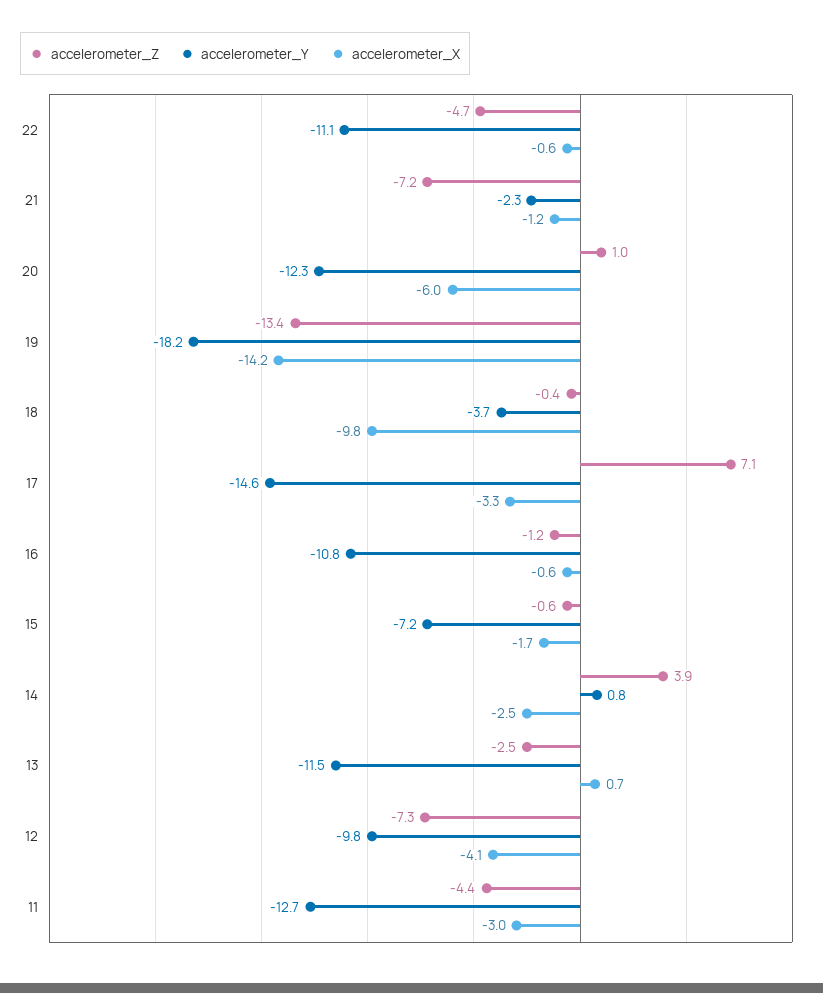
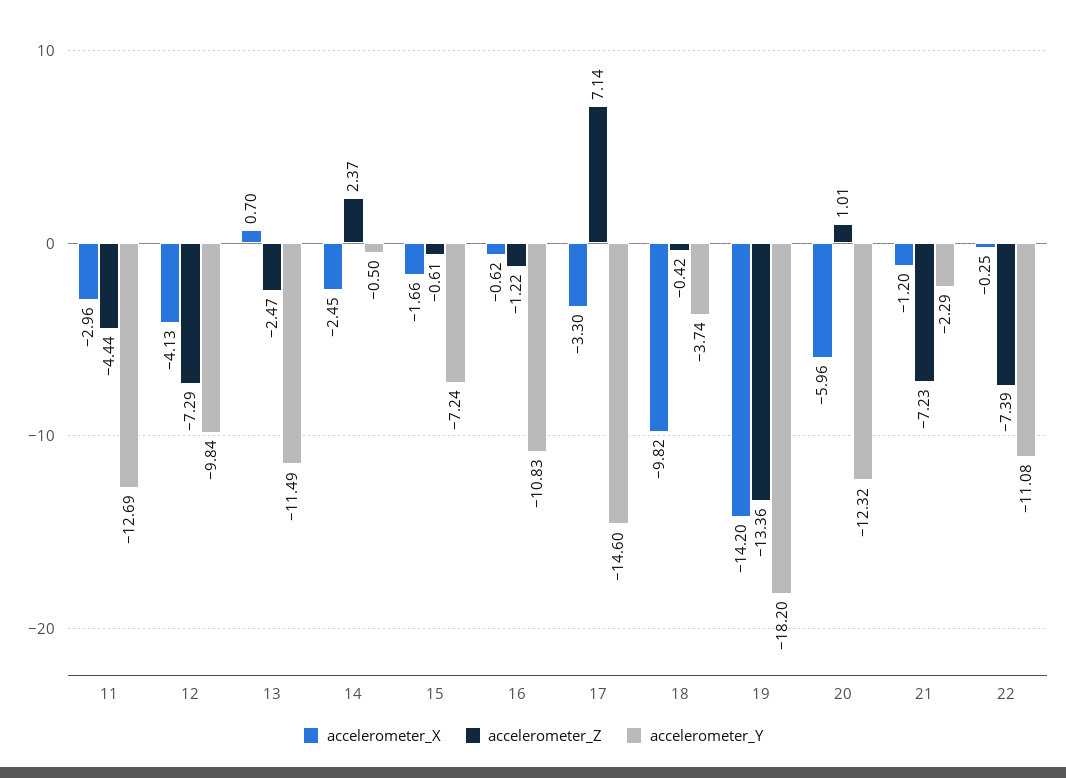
accelerometer_Z, 22: -4.7 -> -7.39
accelerometer_X, 22: -0.6 -> -0.25
accelerometer_Z, 14: 3.9 -> 2.37
accelerometer_Y, 14: 0.8 -> -0.5

